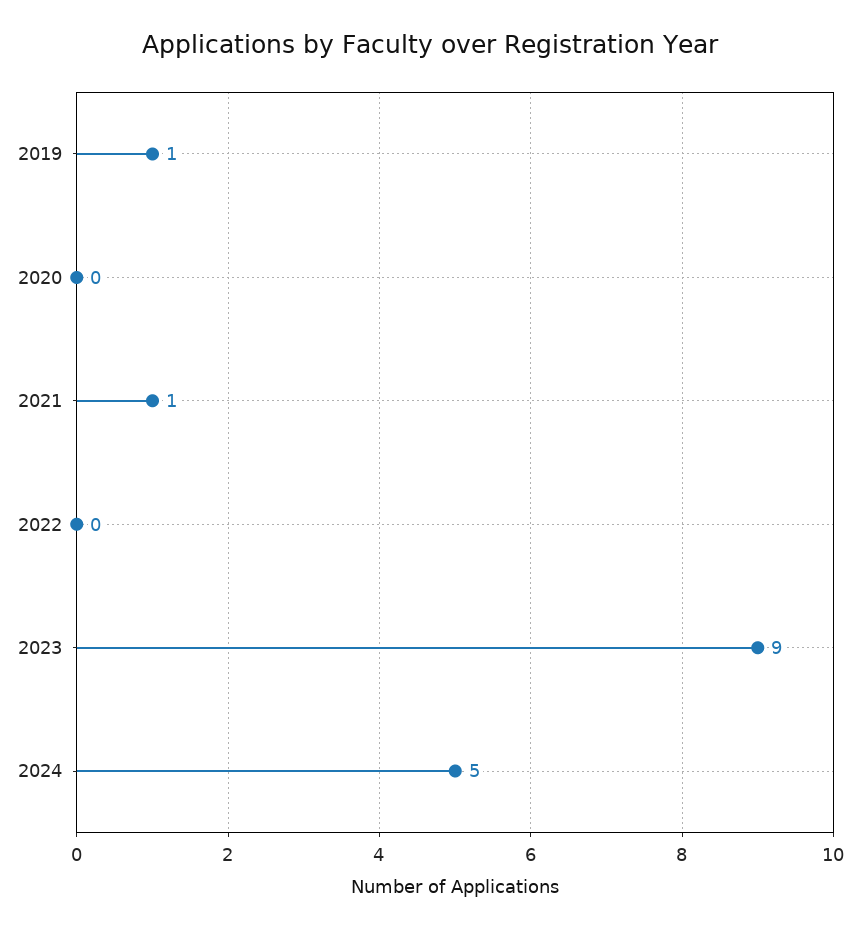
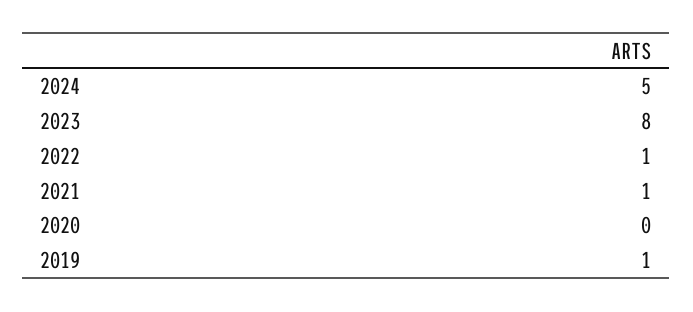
2022: 0 -> 1
2023: 9 -> 8

